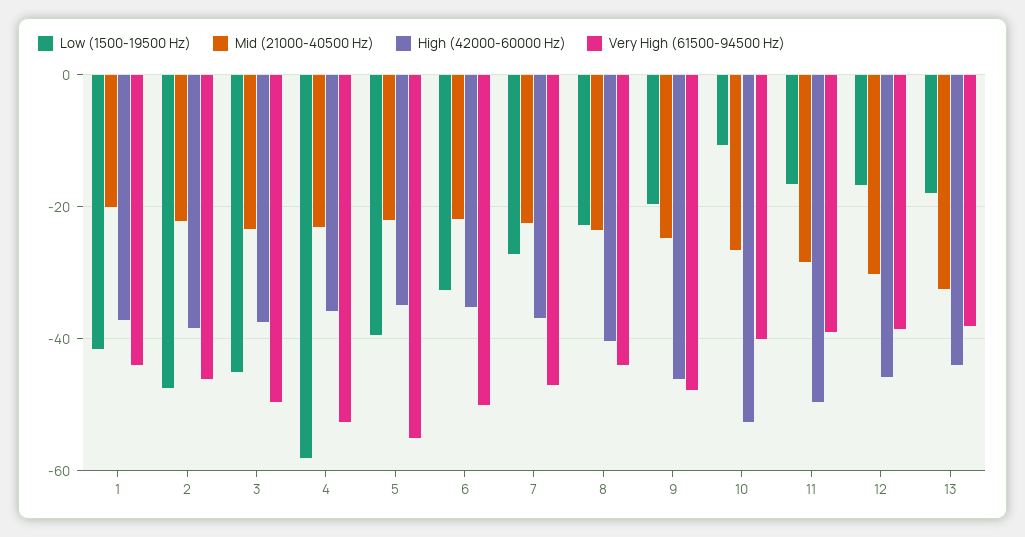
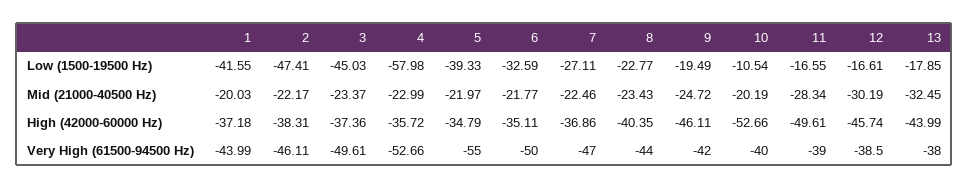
Very High (61500-94500 Hz), 9: -48 -> -42
Mid (21000-40500 Hz), 10: -26 -> -20.19

